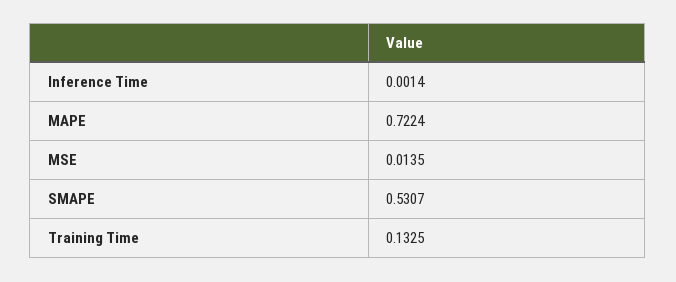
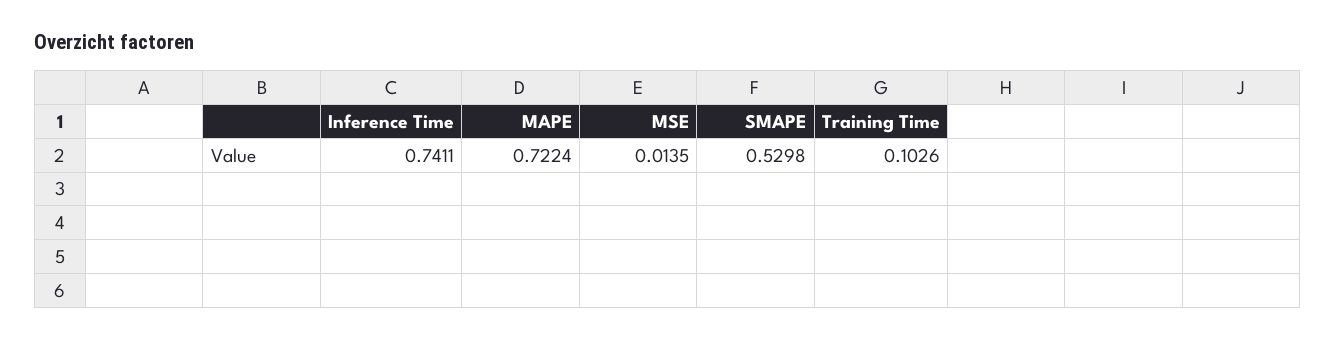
Inference Time: 0.0014 -> 0.7411
SMAPE: 0.5307 -> 0.5298
Training Time: 0.1325 -> 0.1026

